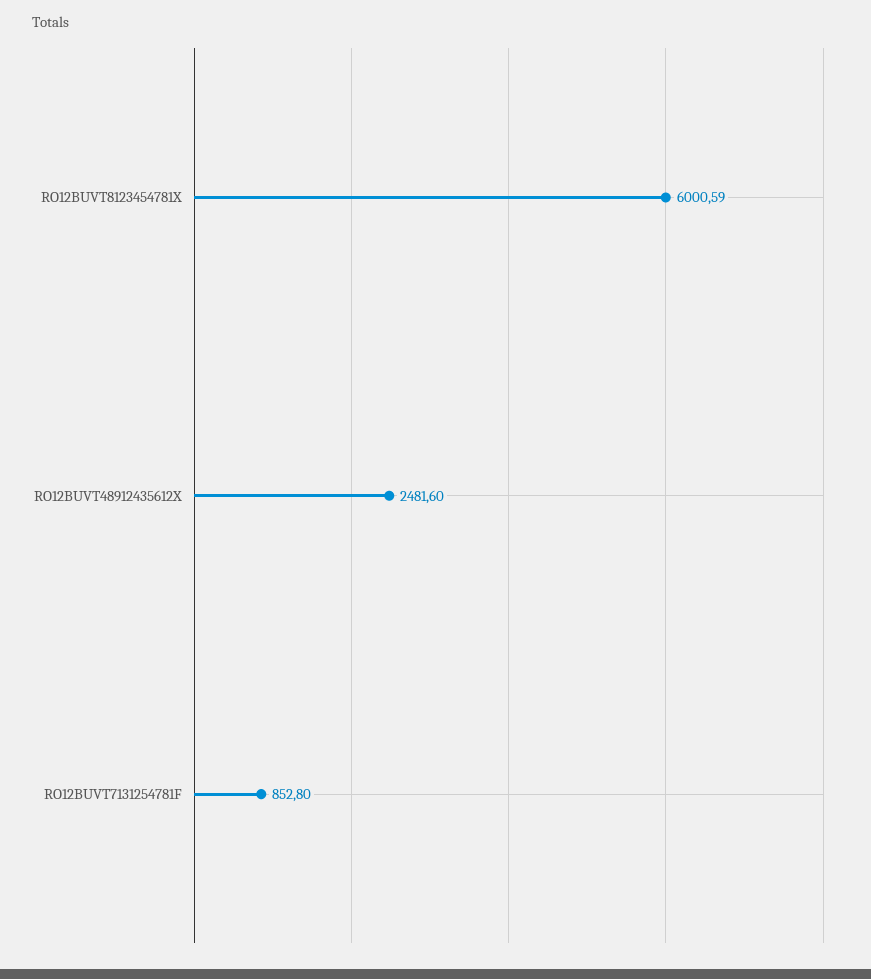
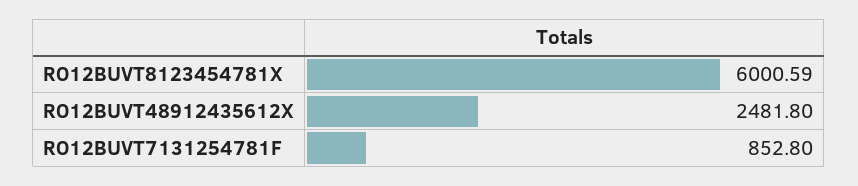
RO12BUVT48912435612X: 2481.6 -> 2481.8

